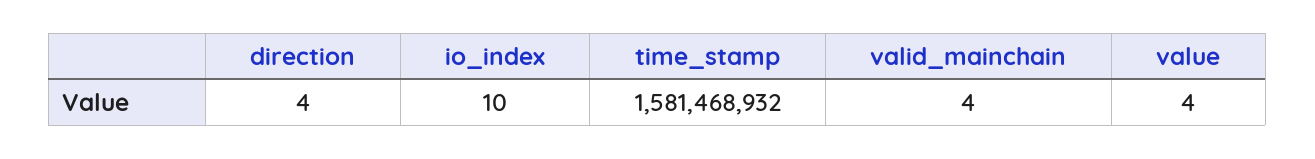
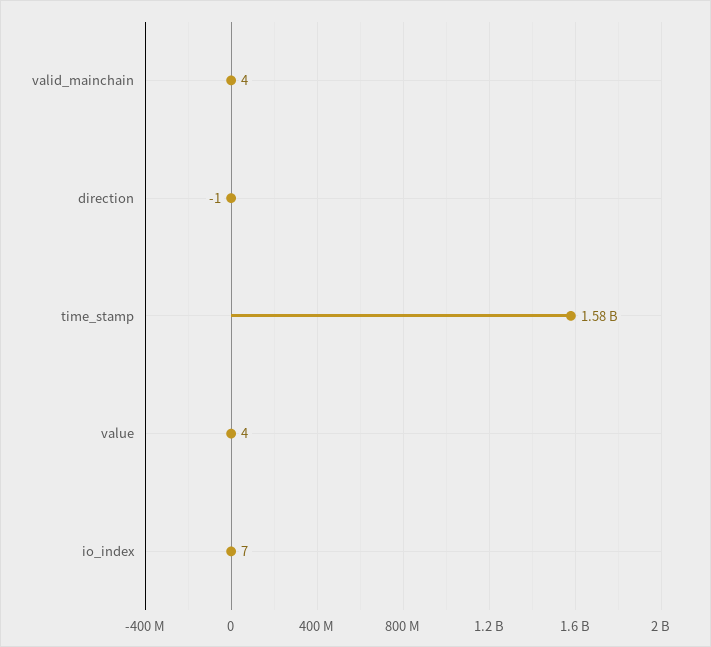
direction: 4 -> -1
io_index: 10 -> 7

